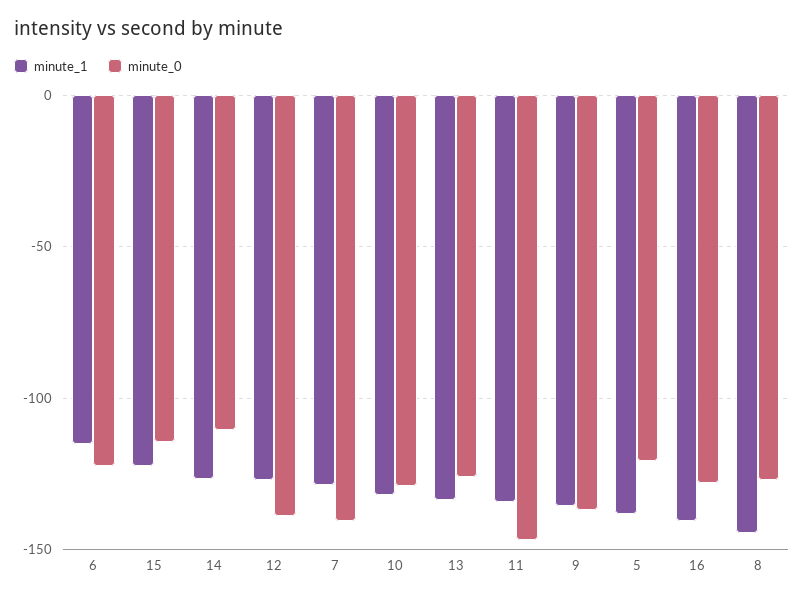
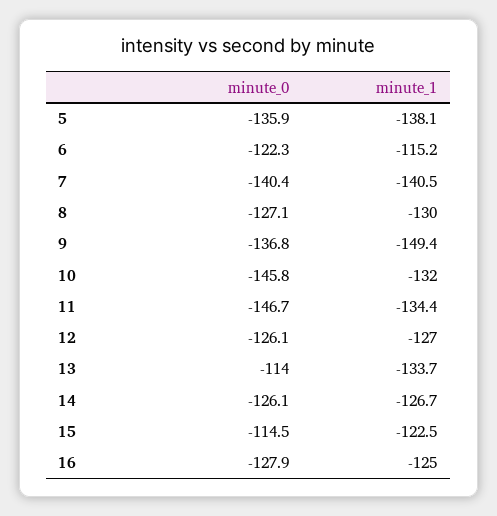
minute_0, 14: -110 -> -126.1
minute_0, 12: -140 -> -126.1
minute_1, 7: -130 -> -140.5
minute_0, 10: -130 -> -145.8
minute_0, 13: -125 -> -114
minute_1, 9: -135 -> -149.4
minute_0, 5: -120 -> -135.9
minute_1, 16: -140 -> -125
minute_1, 8: -145 -> -130

